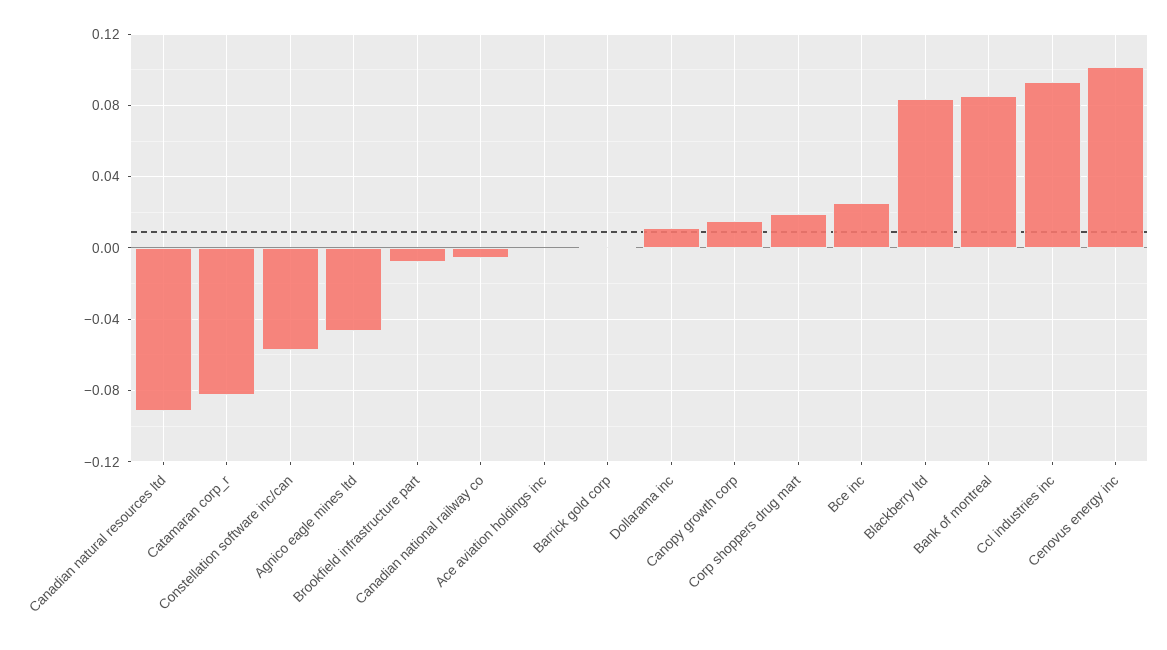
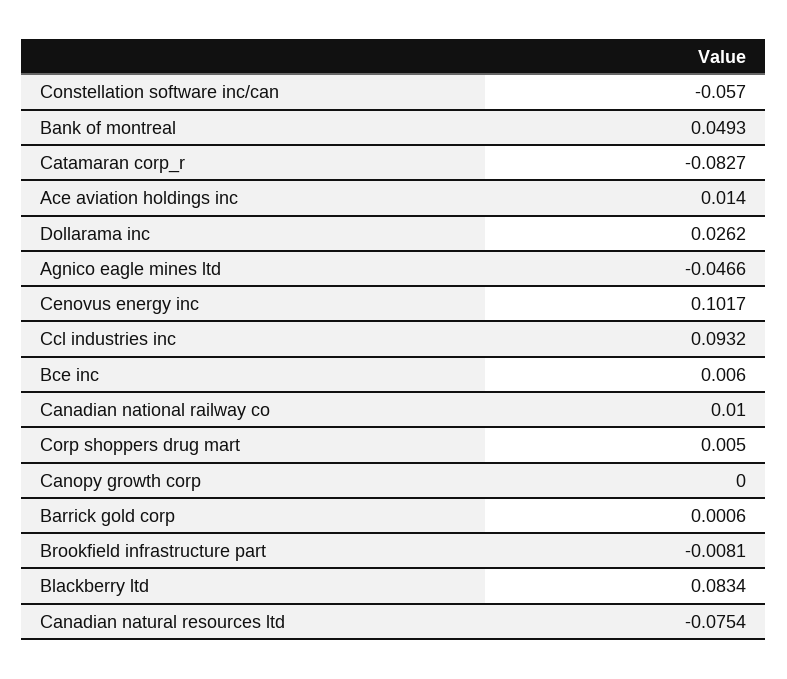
Canadian natural resources ltd: -0.09 -> -0.0754
Canadian national railway co: -0.005 -> 0.01
Ace aviation holdings inc: 0 -> 0.014
Dollarama inc: 0.01 -> 0.0262
Canopy growth corp: 0.015 -> 0
Corp shoppers drug mart: 0.02 -> 0.005
Bce inc: 0.025 -> 0.006
Bank of montreal: 0.085 -> 0.0493

